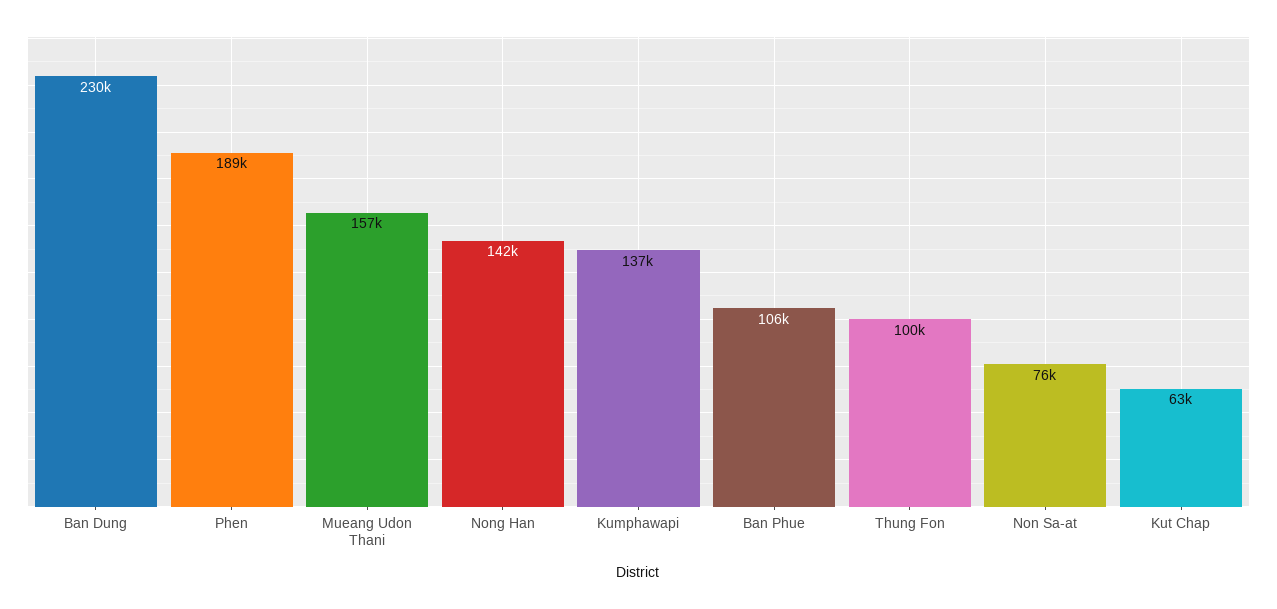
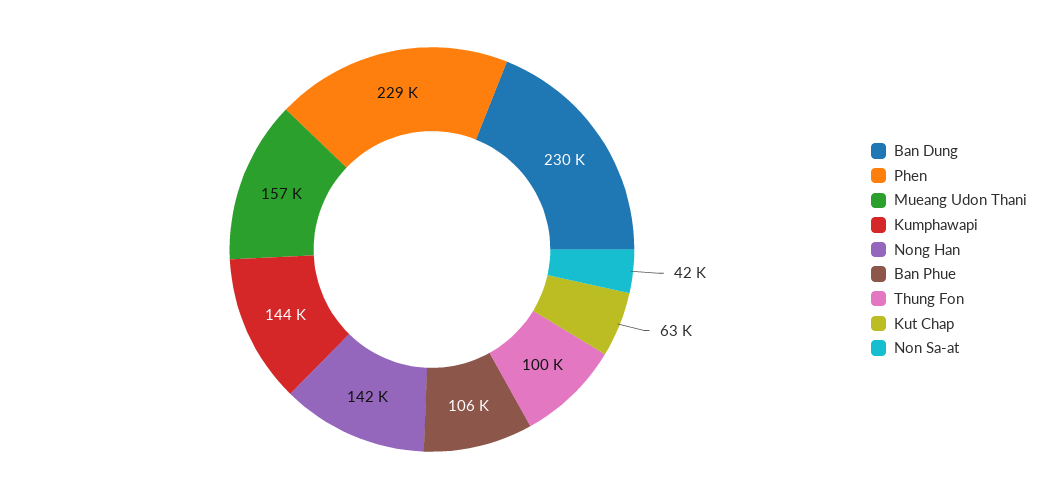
Phen: 189000 -> 229000
Kumphawapi: 137000 -> 144000
Non Sa-at: 76000 -> 42000

